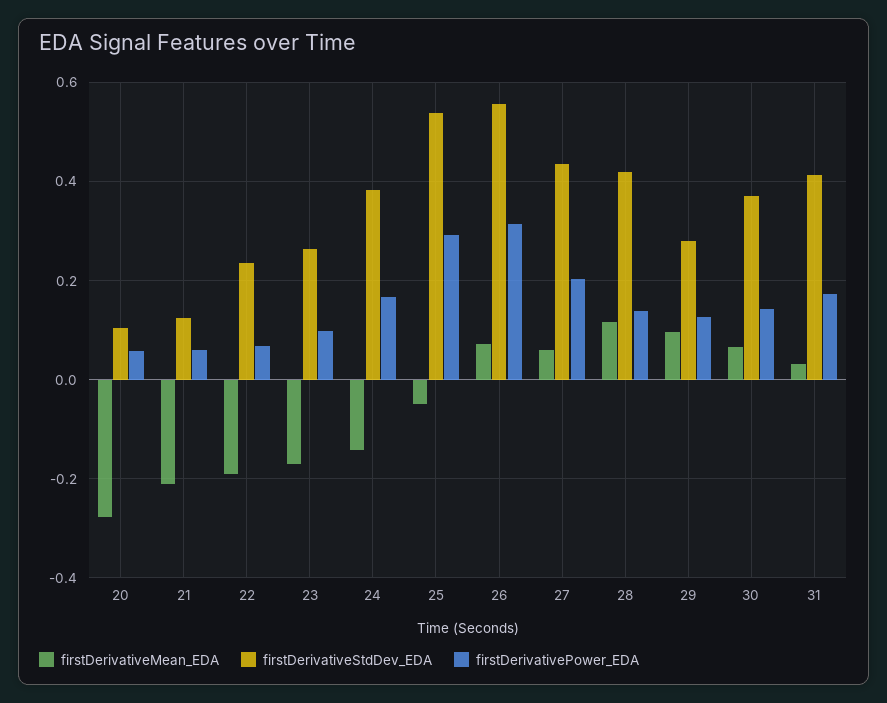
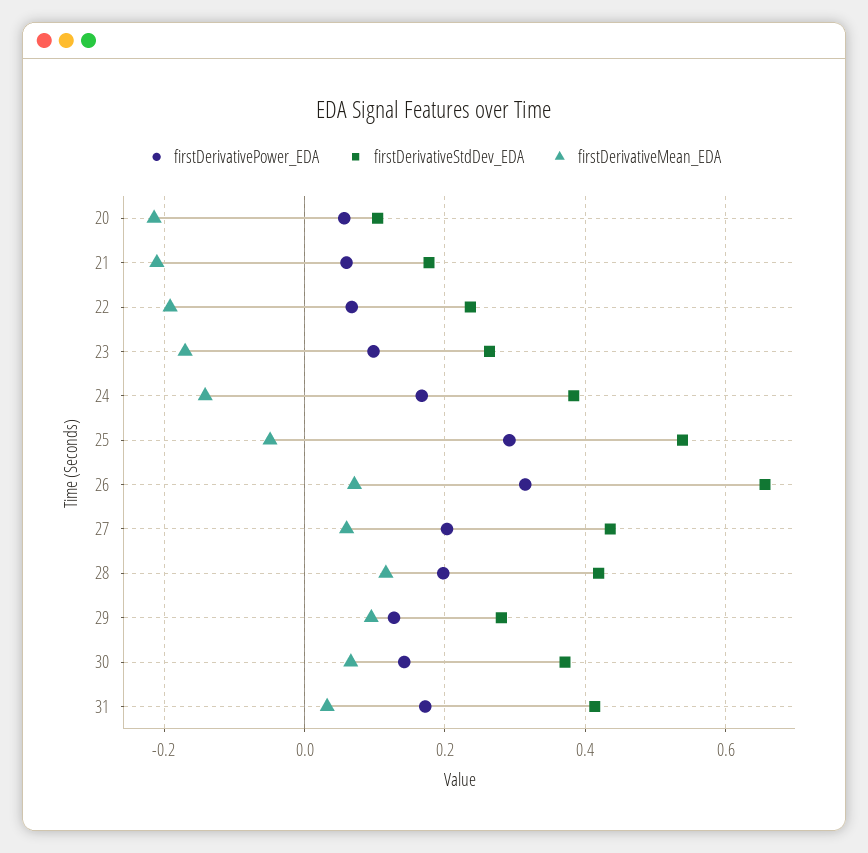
firstDerivativeMean_EDA, 20: -0.28 -> -0.22
firstDerivativeStdDev_EDA, 21: 0.12 -> 0.18
firstDerivativeStdDev_EDA, 26: 0.56 -> 0.66
firstDerivativePower_EDA, 28: 0.14 -> 0.2

